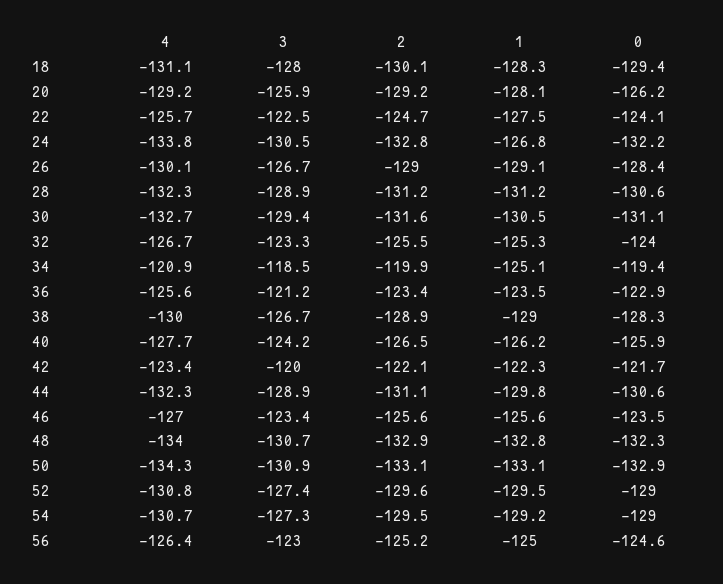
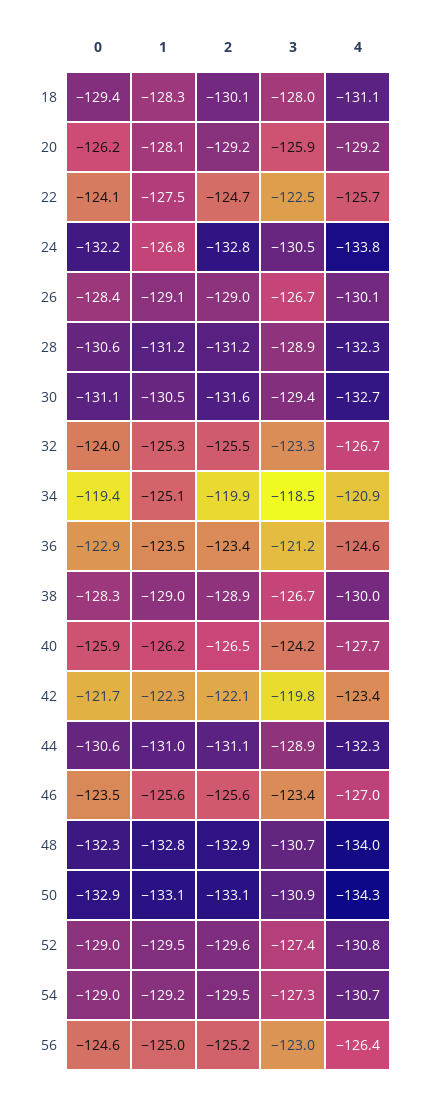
4, 36: -125.6 -> -124.6
3, 42: -120 -> -119.8
1, 44: -129.8 -> -131

